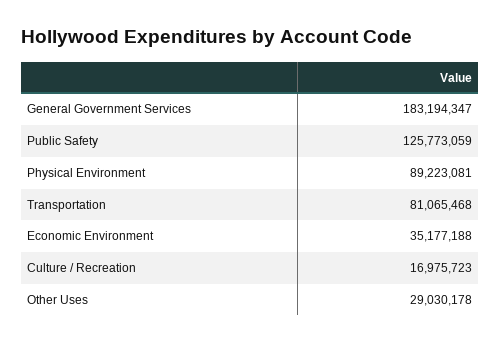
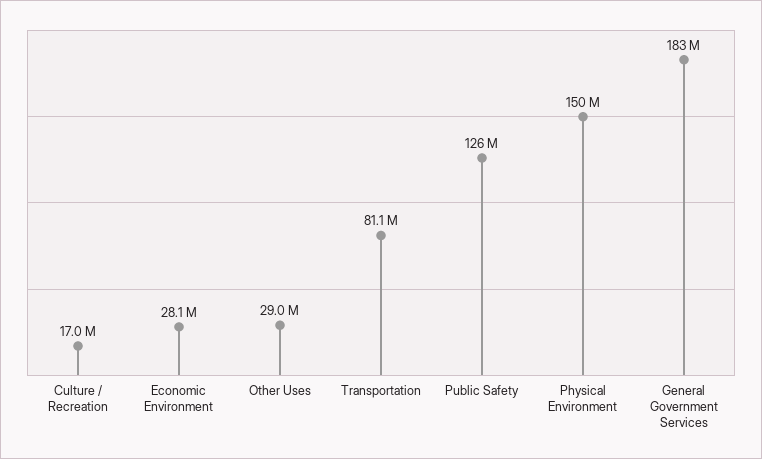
Physical Environment: 89223081 -> 150000000
Economic Environment: 35177188 -> 28100000

